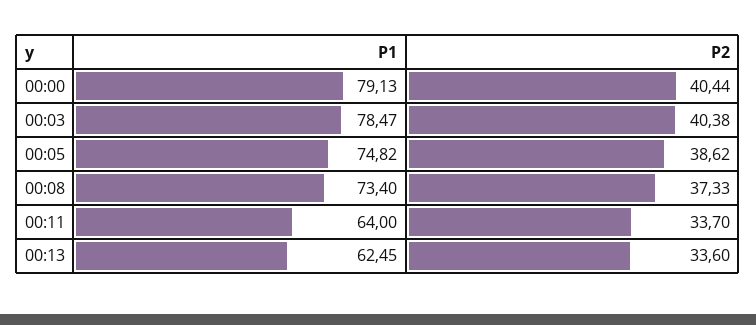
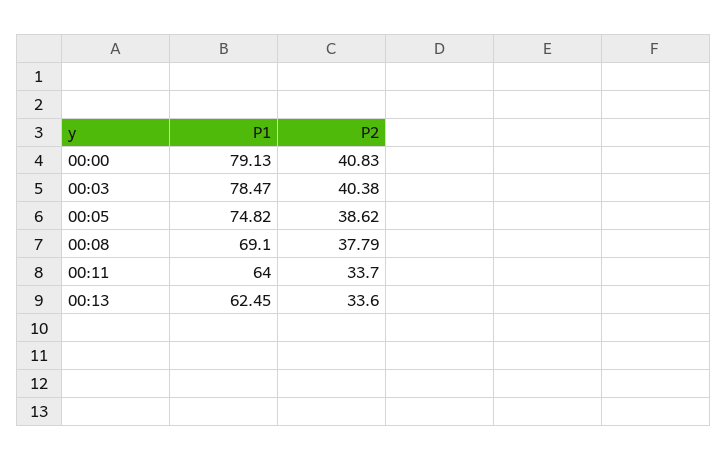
P2, 00:00: 40.44 -> 40.83
P1, 00:08: 73.4 -> 69.1
P2, 00:08: 37.33 -> 37.79

